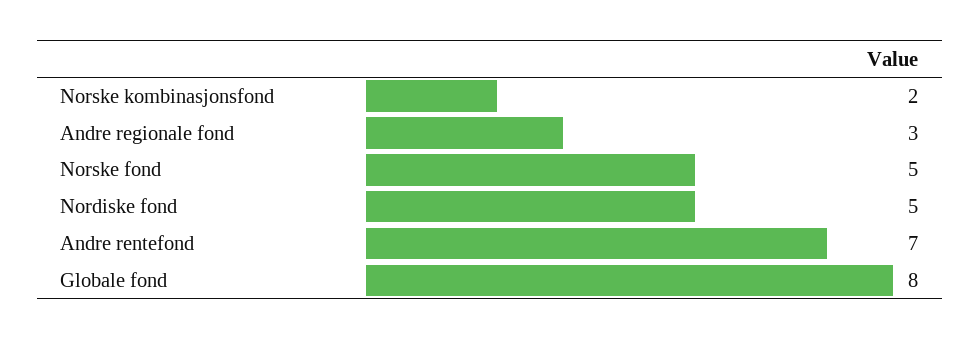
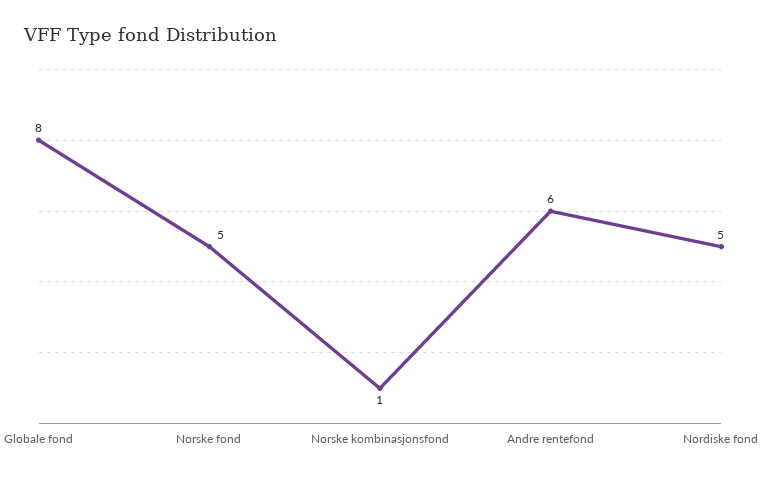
Norske kombinasjonsfond: 2 -> 1
Andre regionale fond: 3 -> none
Andre rentefond: 7 -> 6

